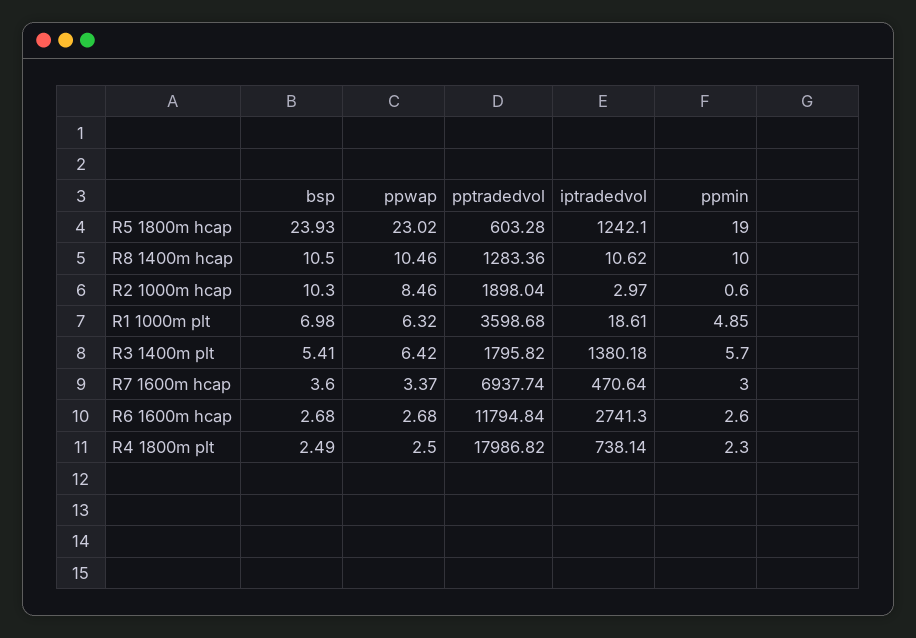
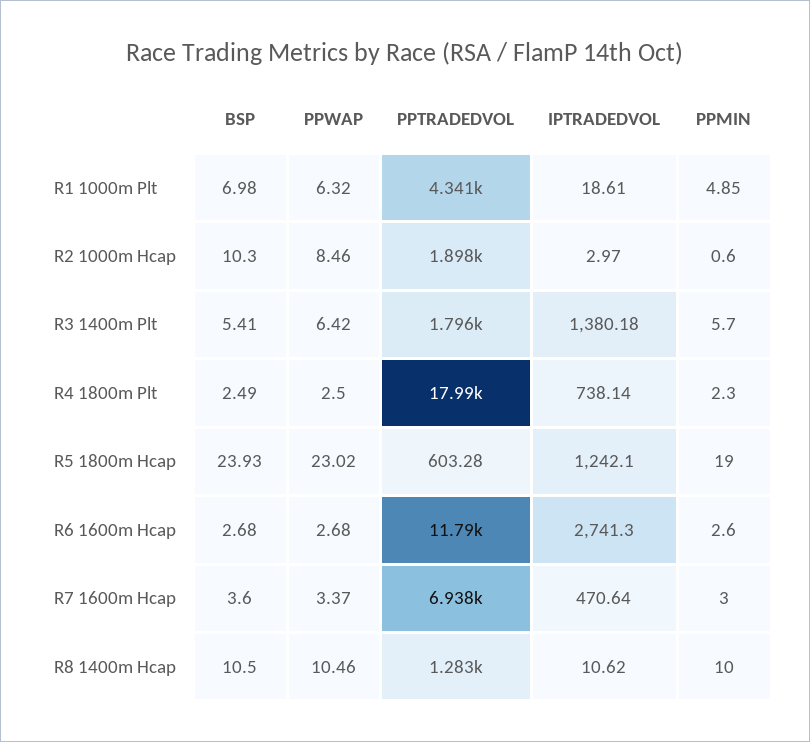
pptradedvol, R1 1000m plt: 3598.68 -> 4341

